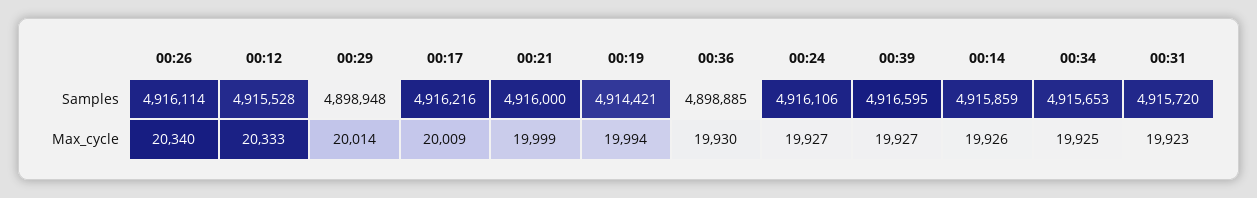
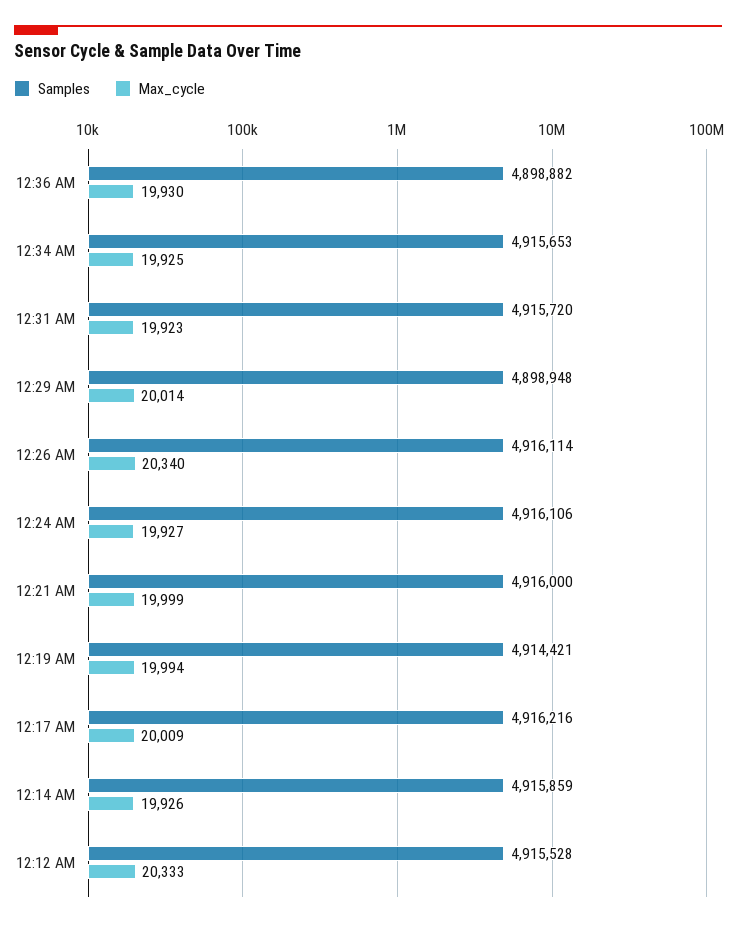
Samples, 00:36: 4898885 -> 4898882
Samples, 00:39: 4916595 -> none
Max_cycle, 00:39: 19927 -> none

